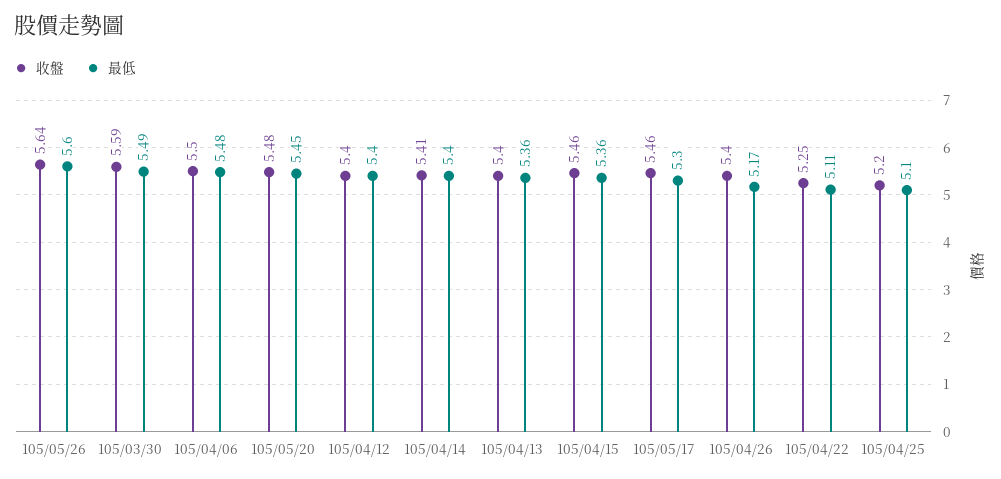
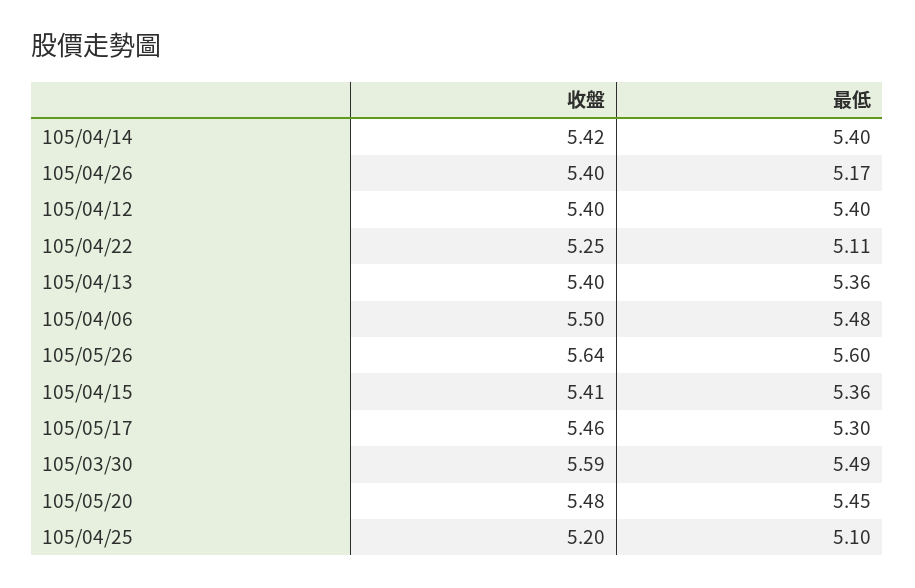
收盤, 105/04/14: 5.41 -> 5.42
收盤, 105/04/15: 5.46 -> 5.41

